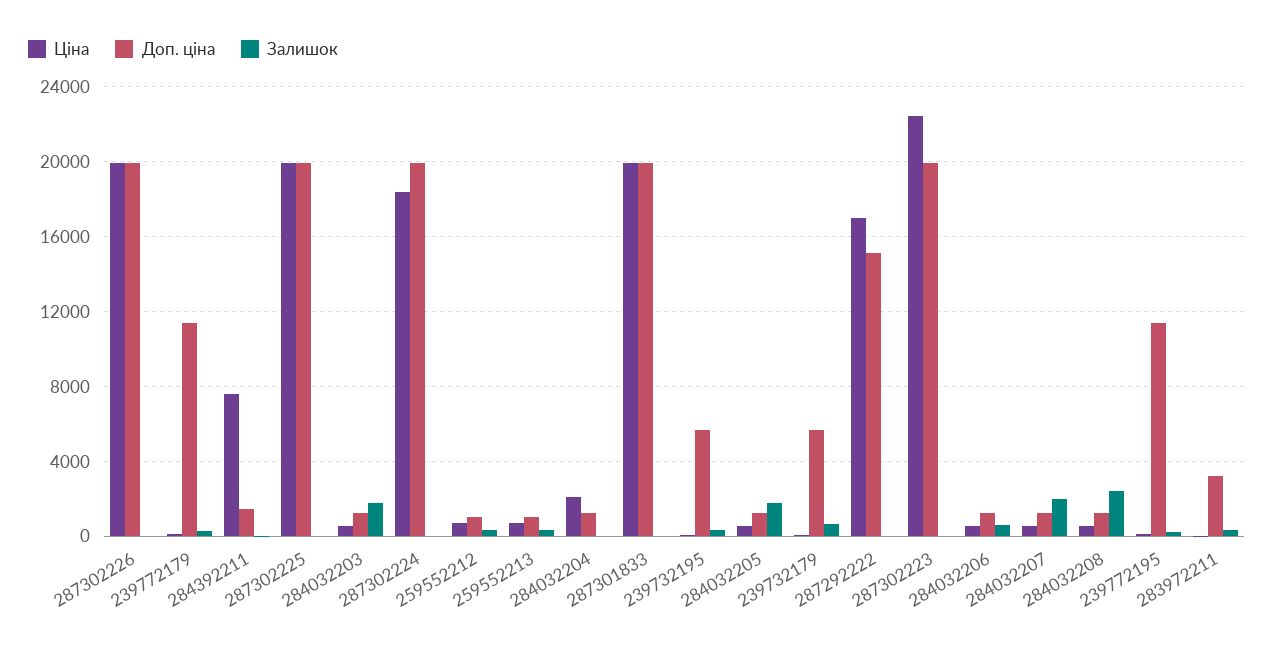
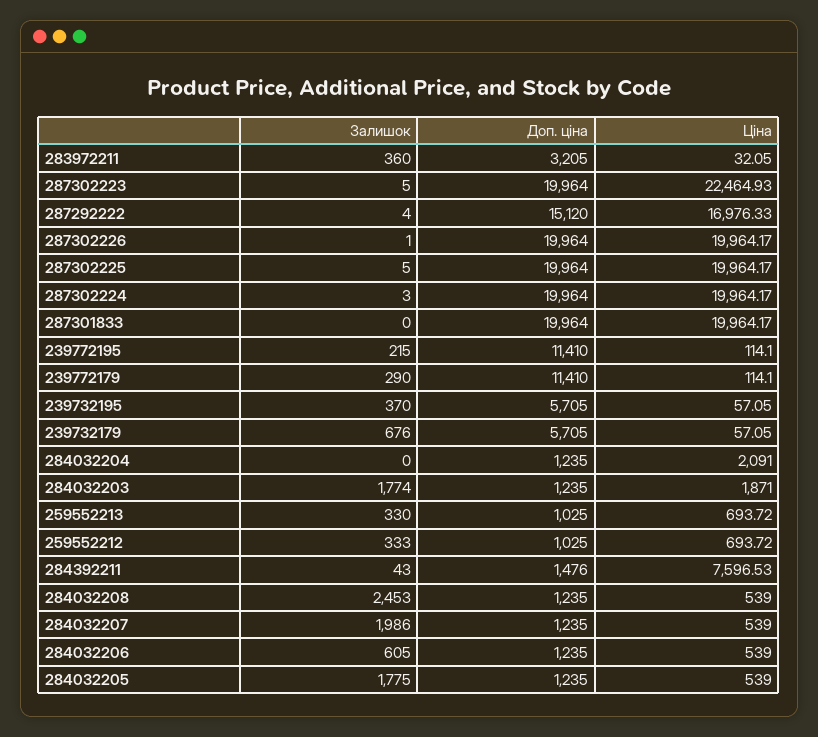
Ціна, 284032203: 500 -> 1871
Ціна, 287302224: 18500 -> 19964.17

